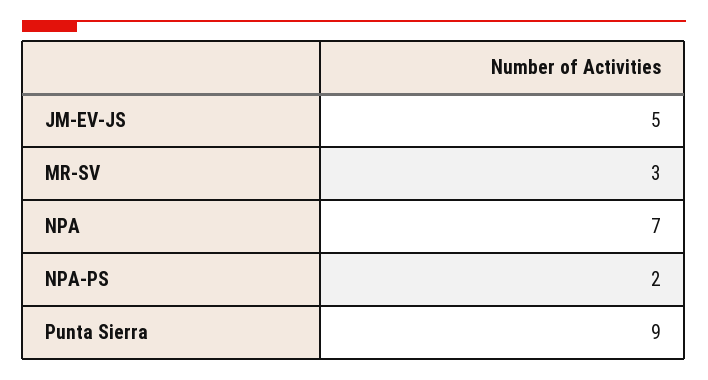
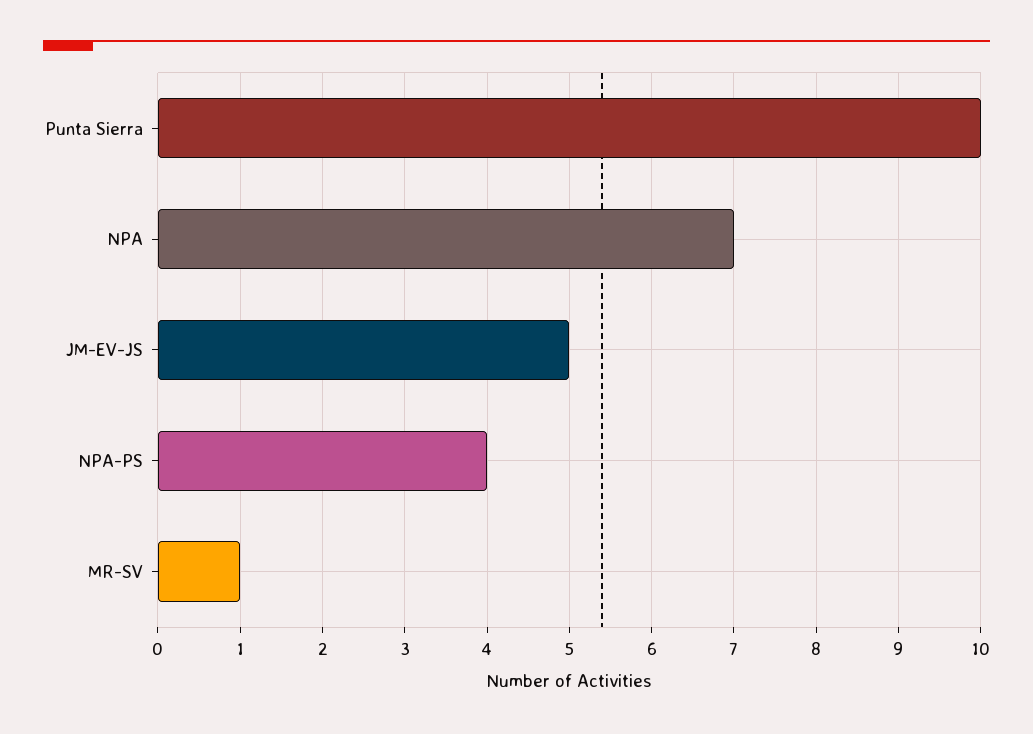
MR-SV: 3 -> 1
NPA-PS: 2 -> 4
Punta Sierra: 9 -> 10

